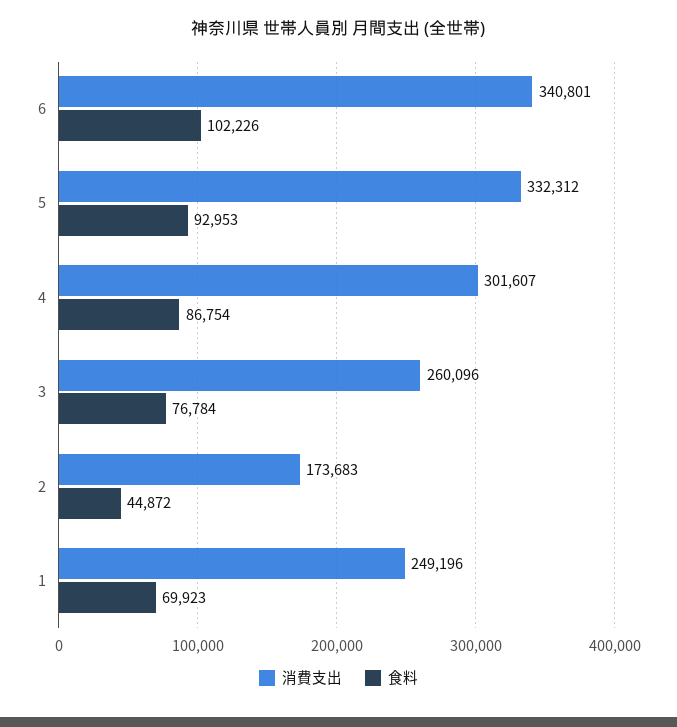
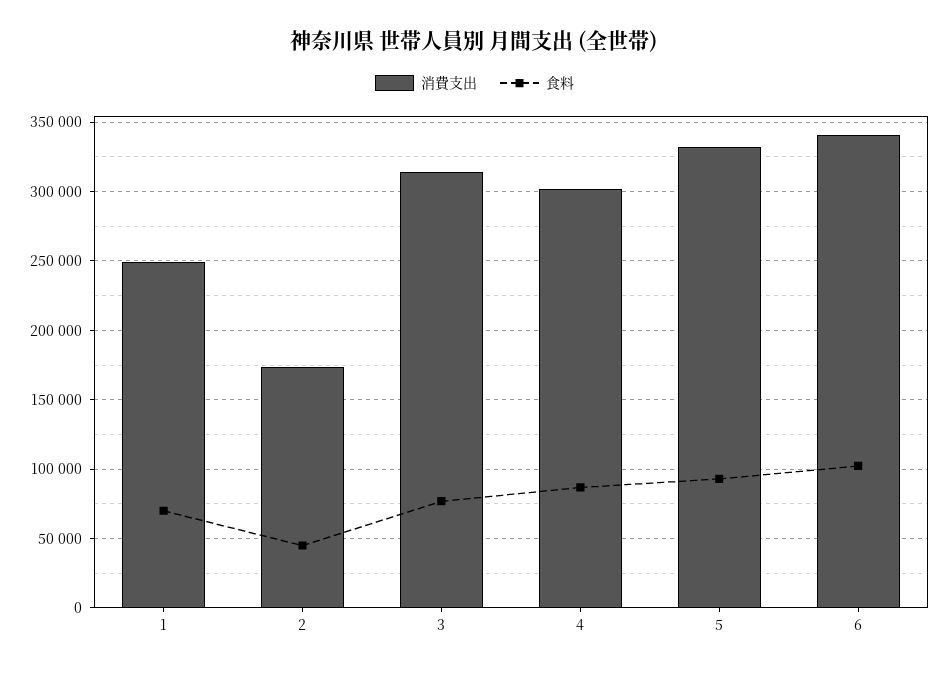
消費支出, 3: 260096 -> 315000

